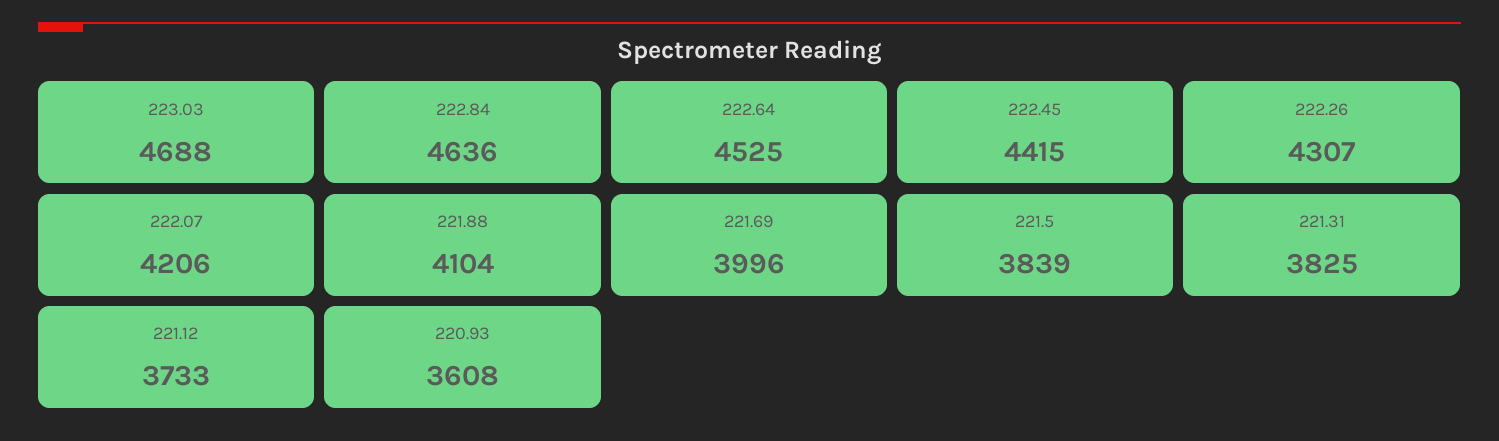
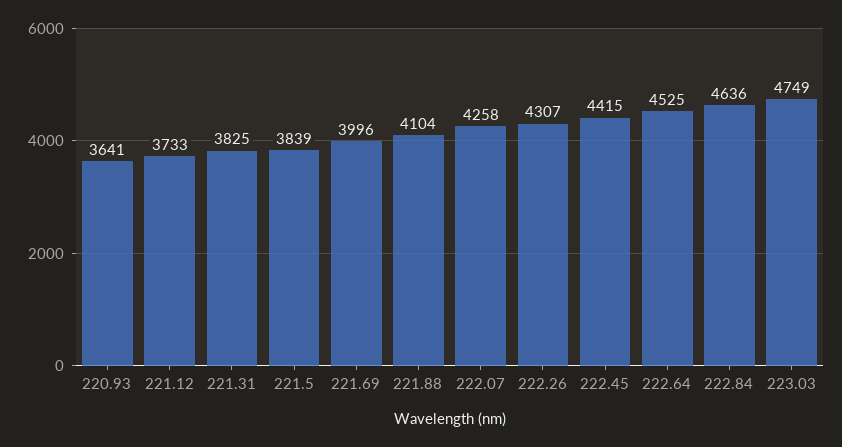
223.03: 4688 -> 4749
222.07: 4206 -> 4258
220.93: 3608 -> 3641

